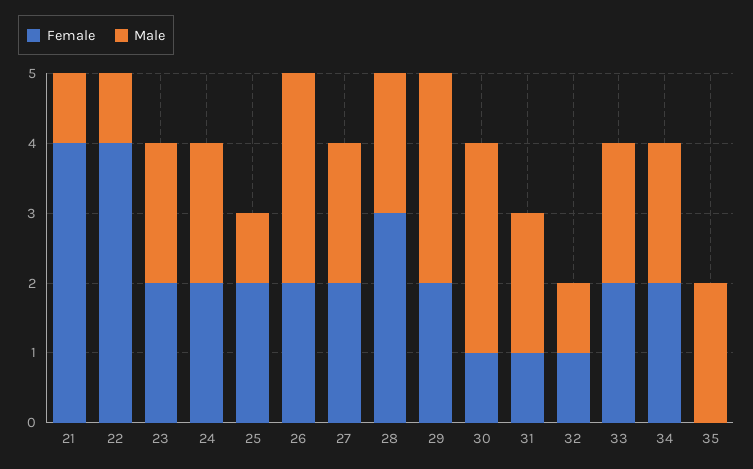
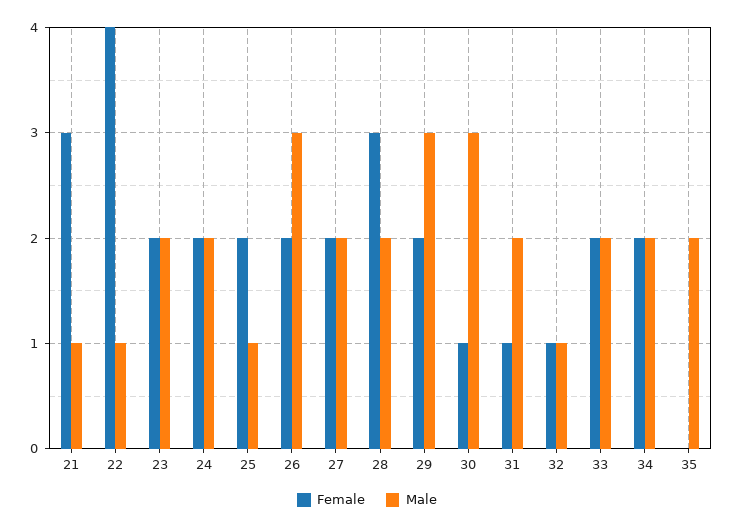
Female, 21: 4 -> 3

